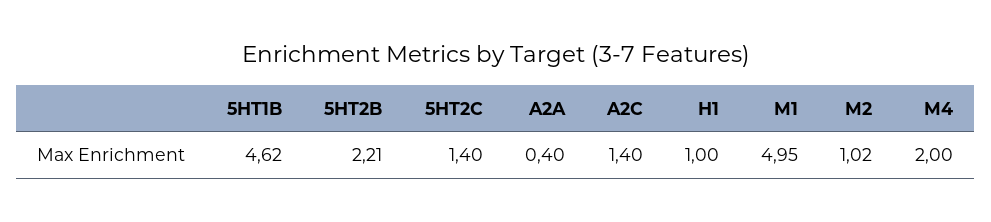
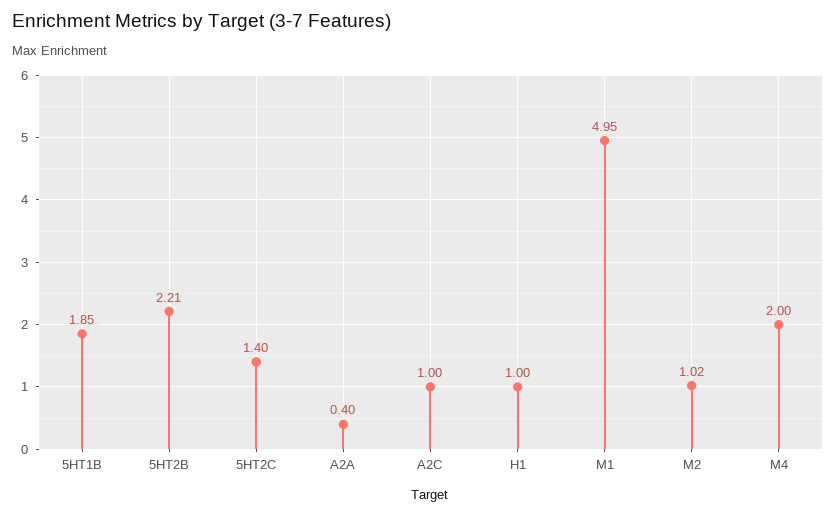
5HT1B: 4.62 -> 1.85
A2C: 1.4 -> 1

